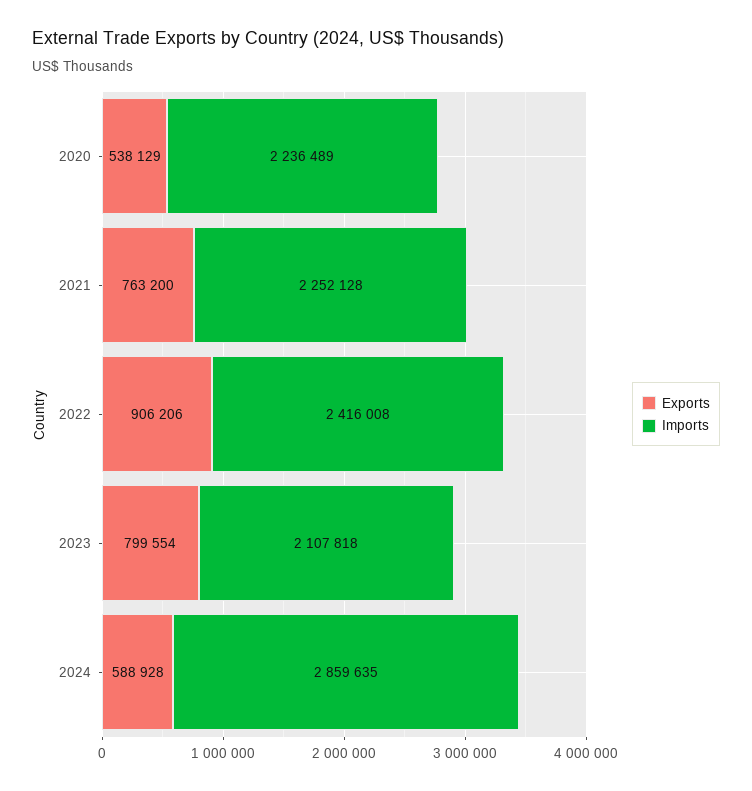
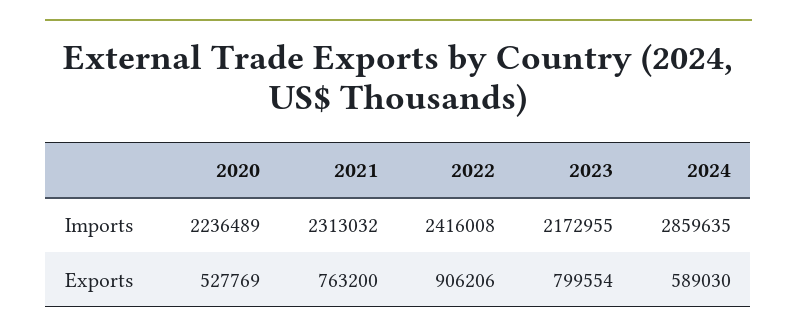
Exports, 2020: 538129 -> 527769
Imports, 2021: 2252128 -> 2313032
Imports, 2023: 2107818 -> 2172955
Exports, 2024: 588928 -> 589030

